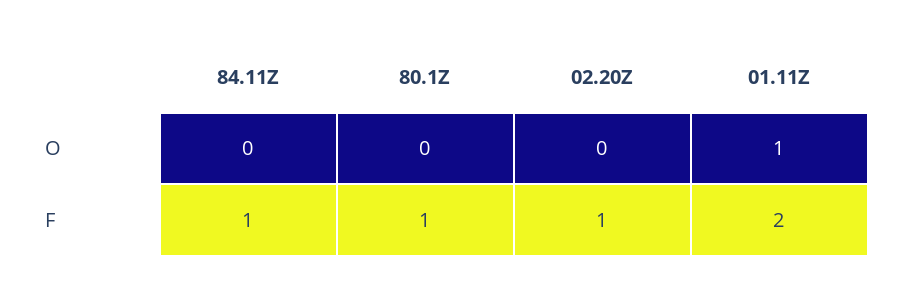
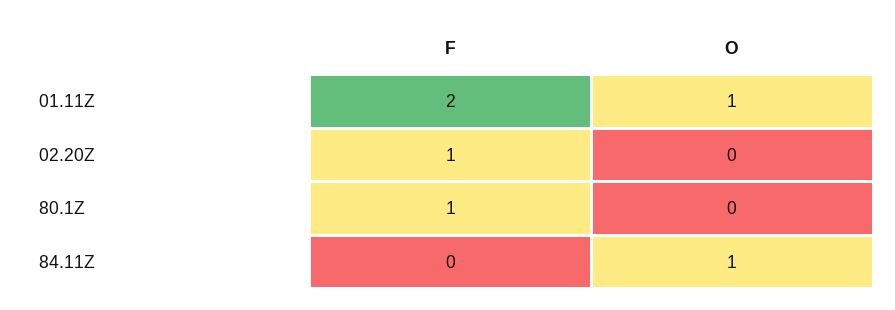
84.11Z, O: 0 -> 1
84.11Z, F: 1 -> 0

